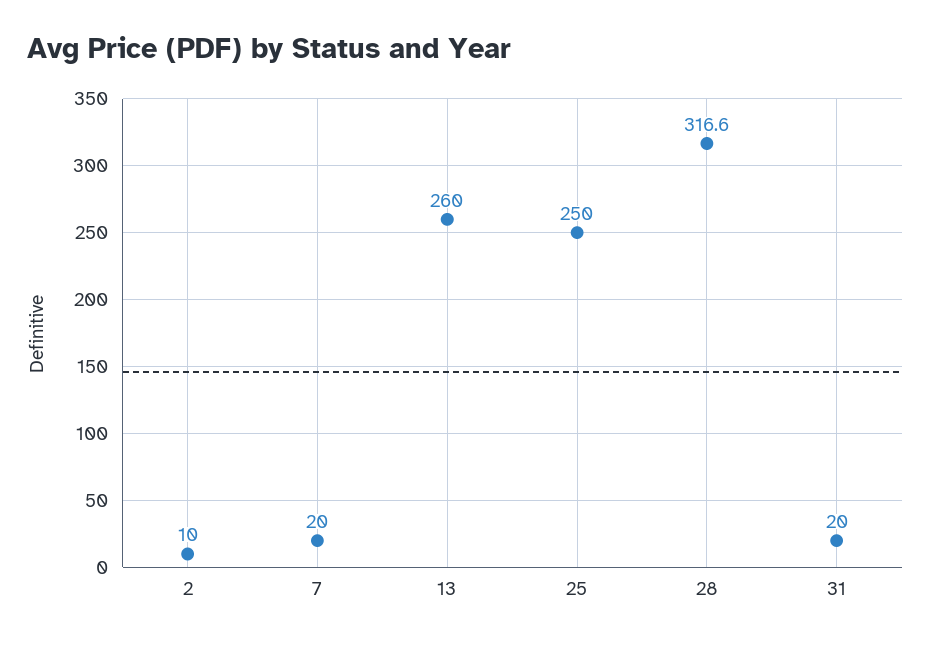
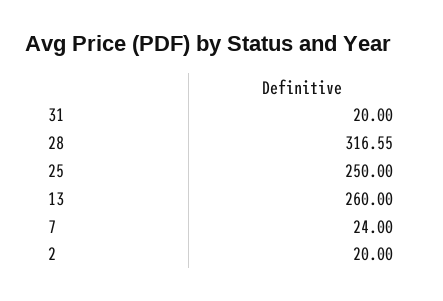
2: 10 -> 20
7: 20 -> 24

